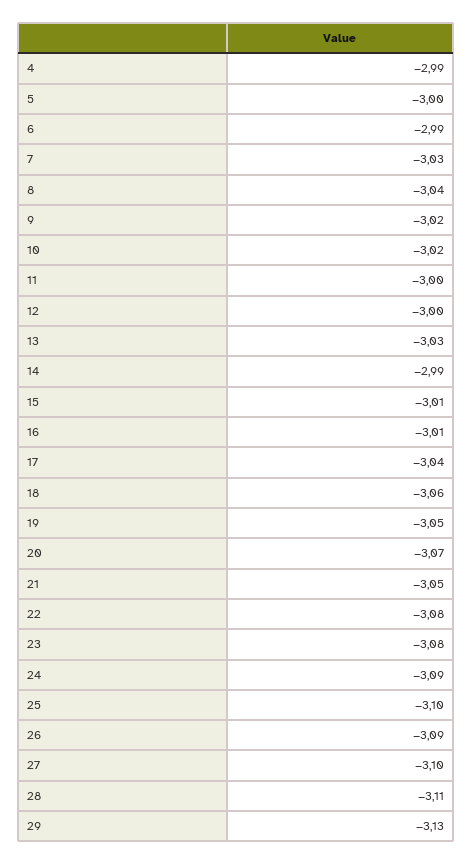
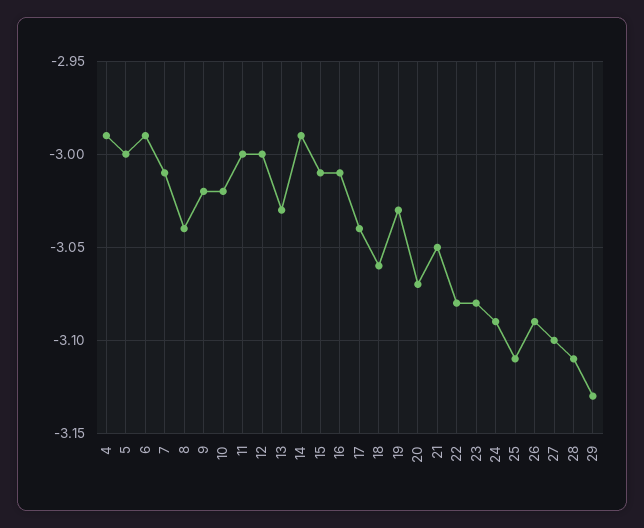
7: -3.03 -> -3.01
19: -3.05 -> -3.03
25: -3.1 -> -3.11

